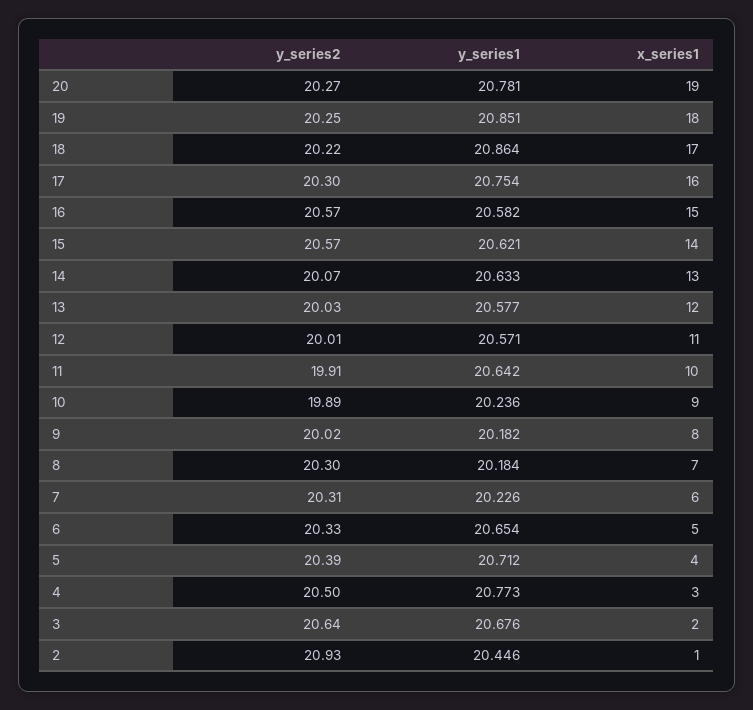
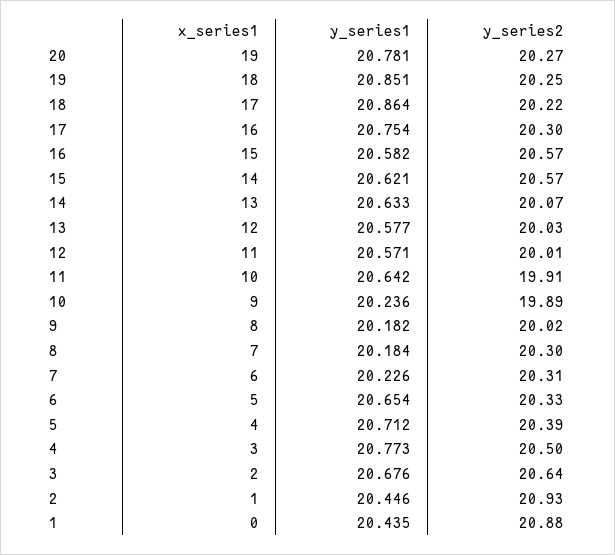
x_series1, 1: none -> 0
y_series1, 1: none -> 20.435
y_series2, 1: none -> 20.88

